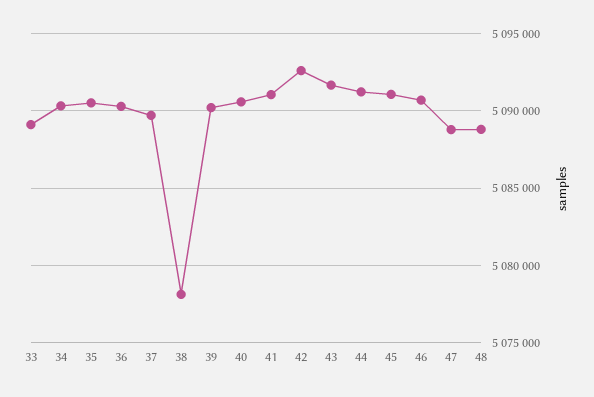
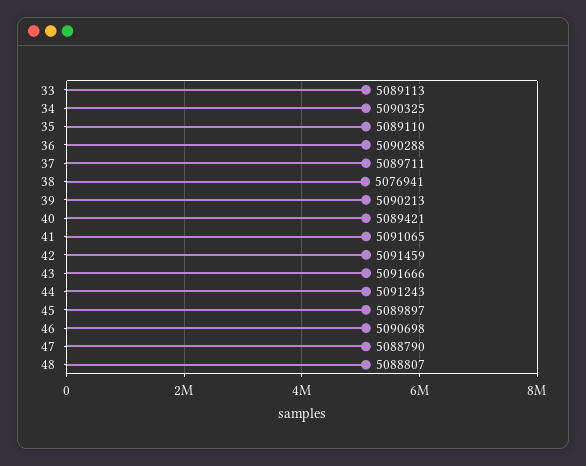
35: 5090500 -> 5089110
38: 5078000 -> 5076941
40: 5090500 -> 5089421
42: 5092500 -> 5091459
45: 5091000 -> 5089897

